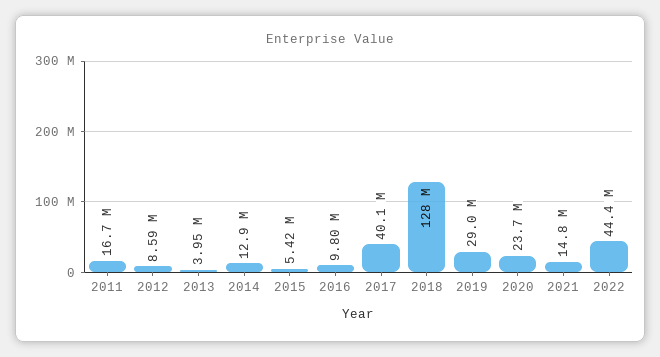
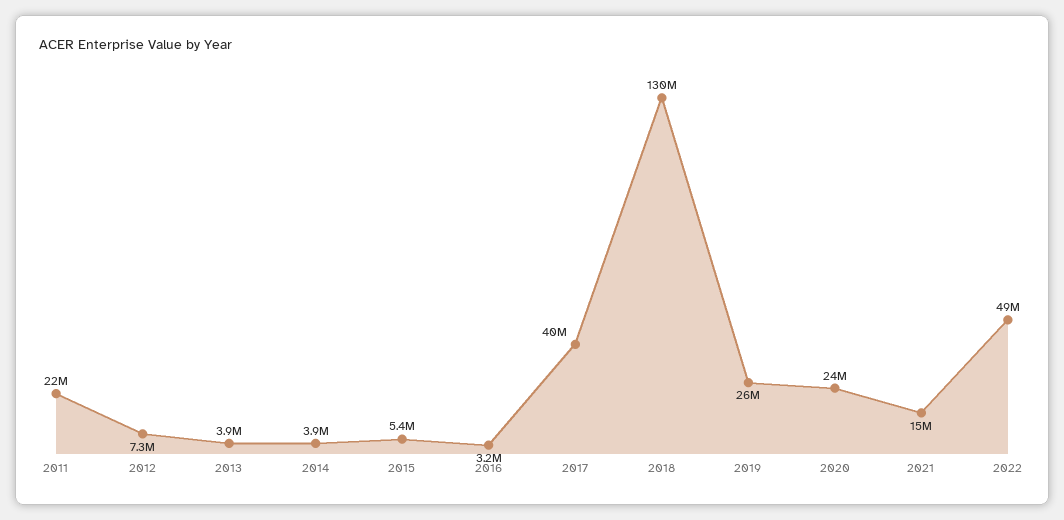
2011: 16700000 -> 22000000
2012: 8590000 -> 7300000
2014: 12900000 -> 3900000
2016: 9800000 -> 3200000
2018: 128000000 -> 130000000
2019: 29000000 -> 26000000
2022: 44400000 -> 49000000

